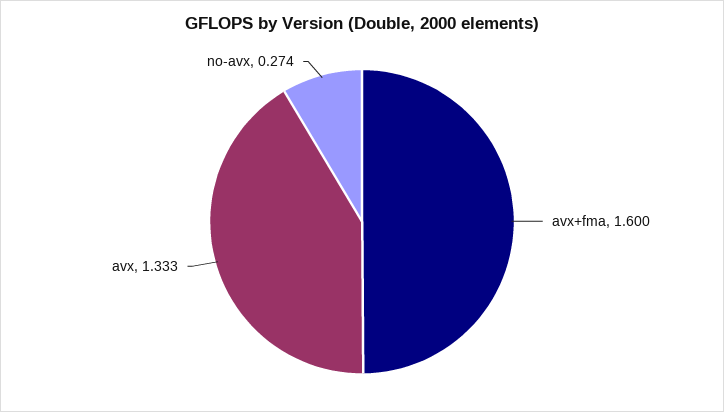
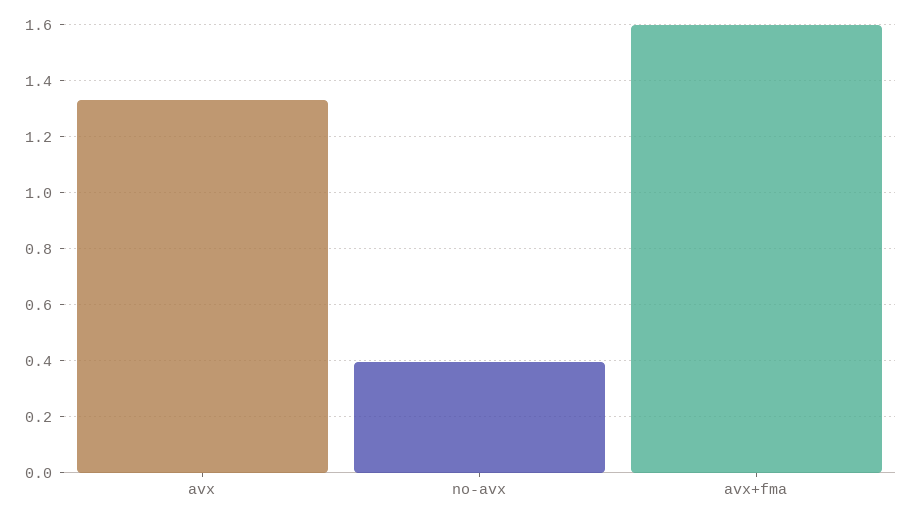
no-avx: 0.274 -> 0.4

